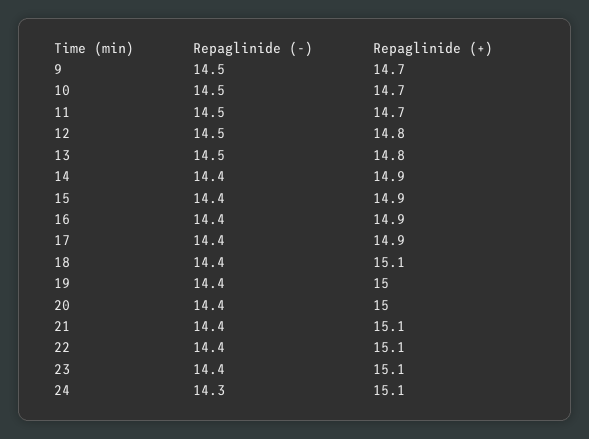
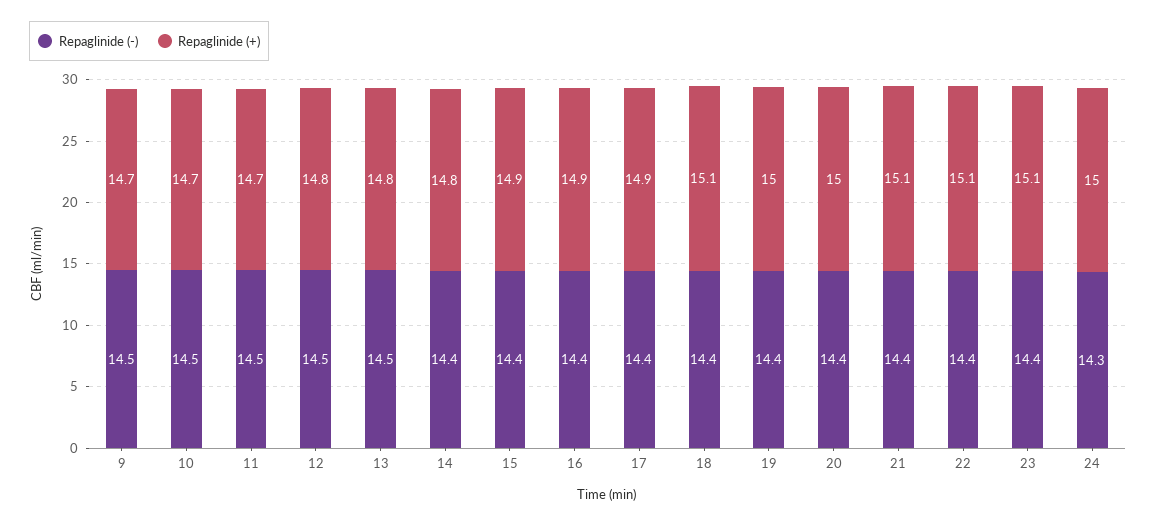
Repaglinide (+), 14: 14.9 -> 14.8
Repaglinide (+), 24: 15.1 -> 15

